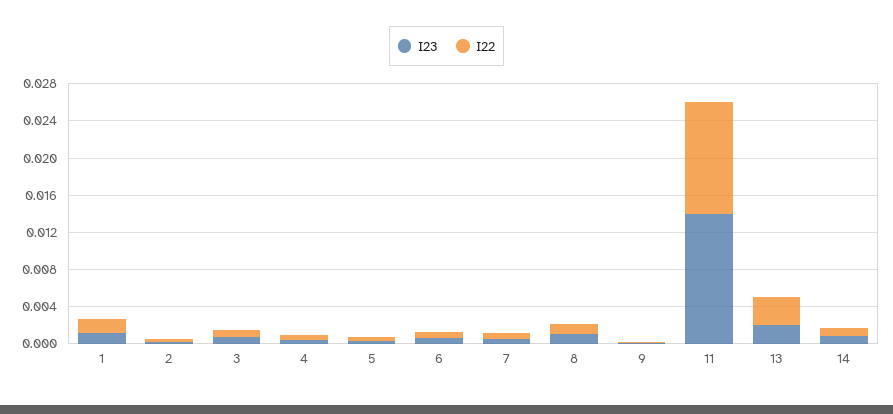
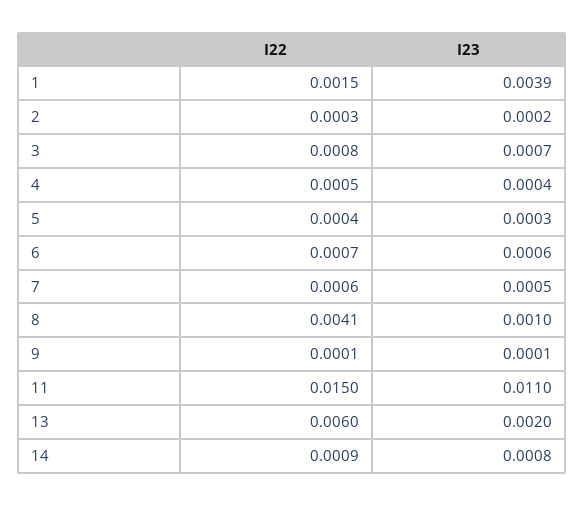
I23, 1: 0.001 -> 0.0039
I22, 8: 0.001 -> 0.0041
I23, 11: 0.014 -> 0.011
I22, 11: 0.012 -> 0.015
I22, 13: 0.003 -> 0.006

